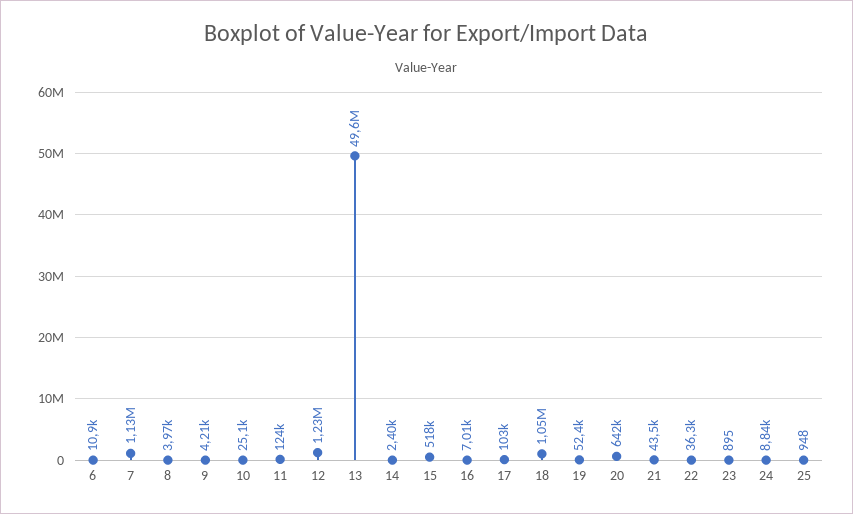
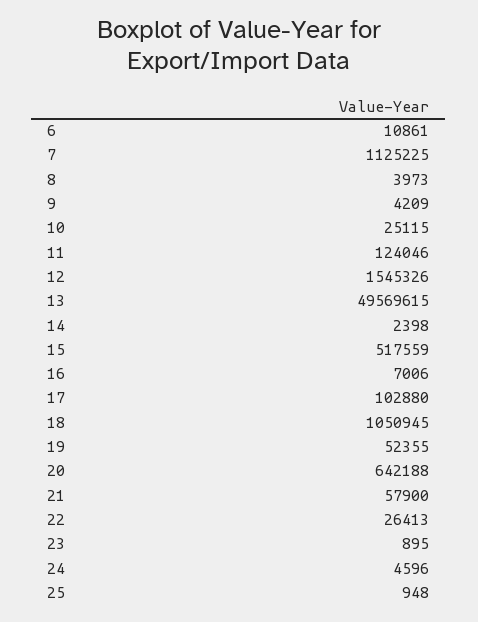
12: 1230000 -> 1545326
21: 43500 -> 57900
22: 36300 -> 26413
24: 8840 -> 4596

